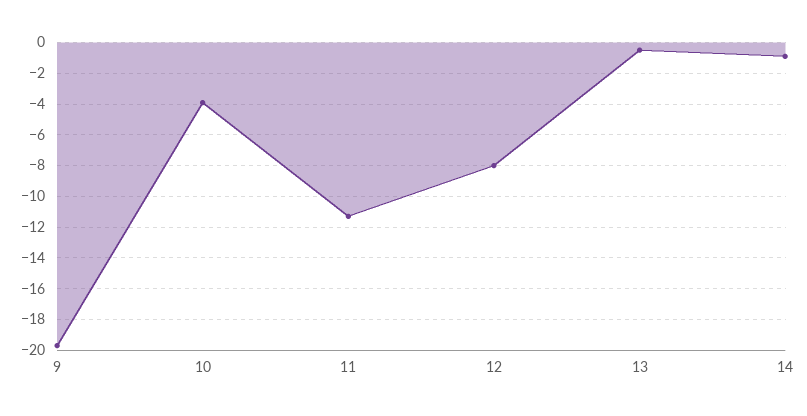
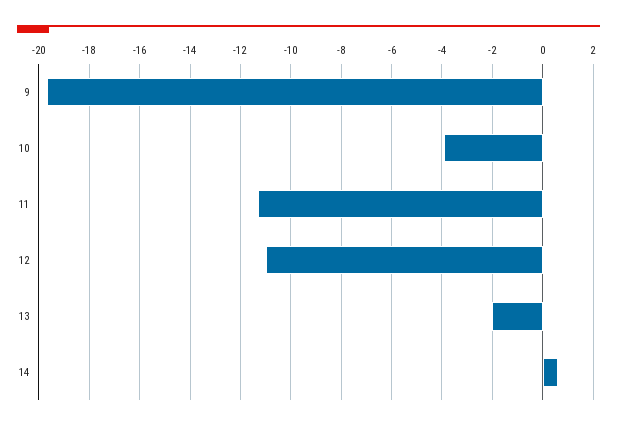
12: -8 -> -11
13: -0.5 -> -2
14: -1 -> 0.5

